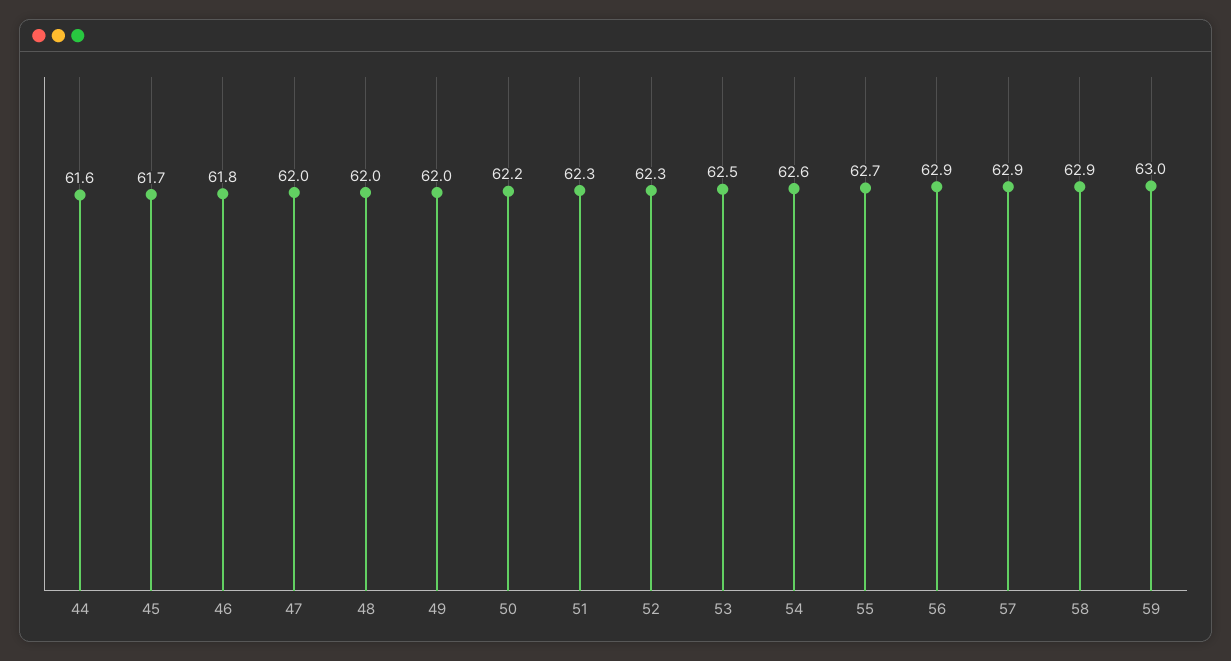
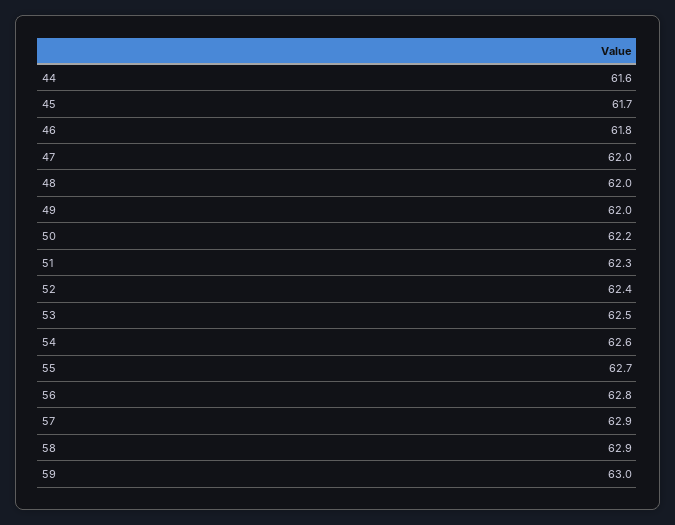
52: 62.3 -> 62.4
56: 62.9 -> 62.8

